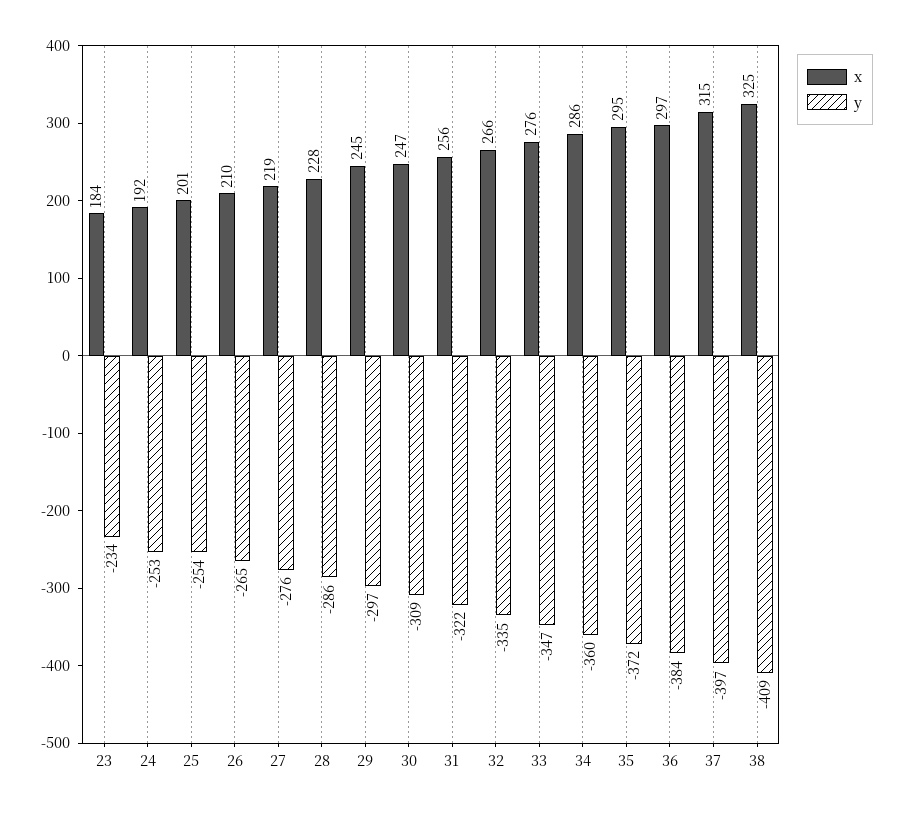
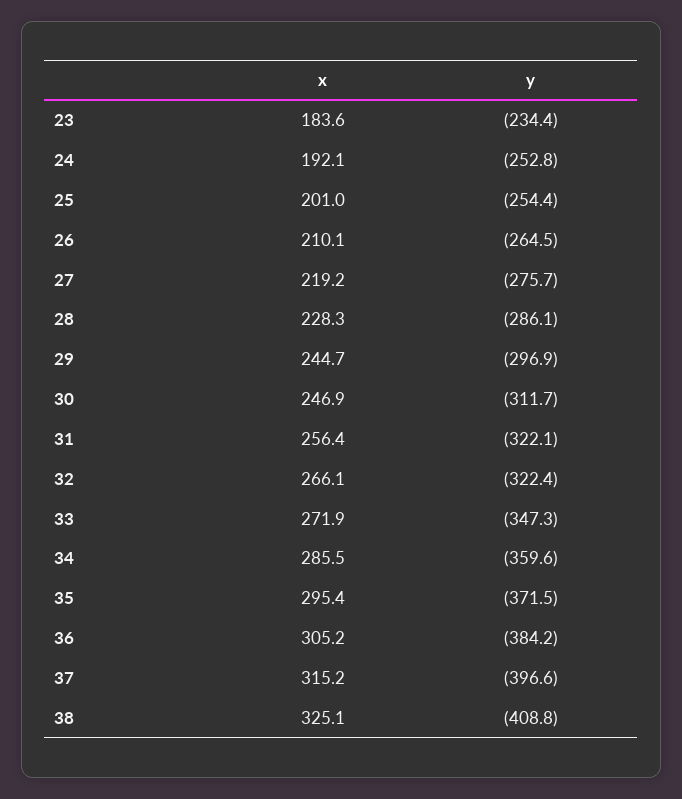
y, 30: -309 -> -311.7
y, 32: -335 -> -322.4
x, 33: 276 -> 271.9
x, 36: 297 -> 305.2

